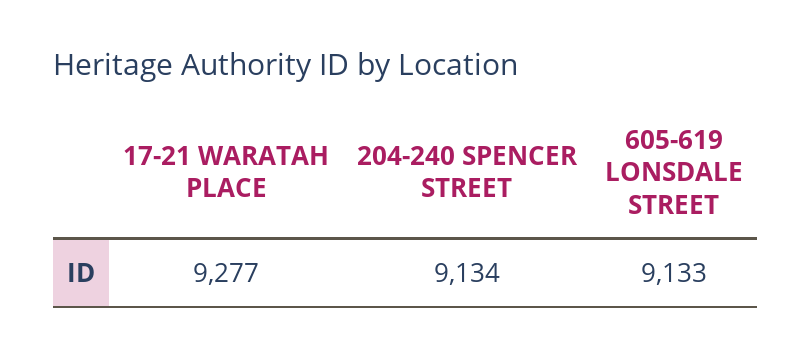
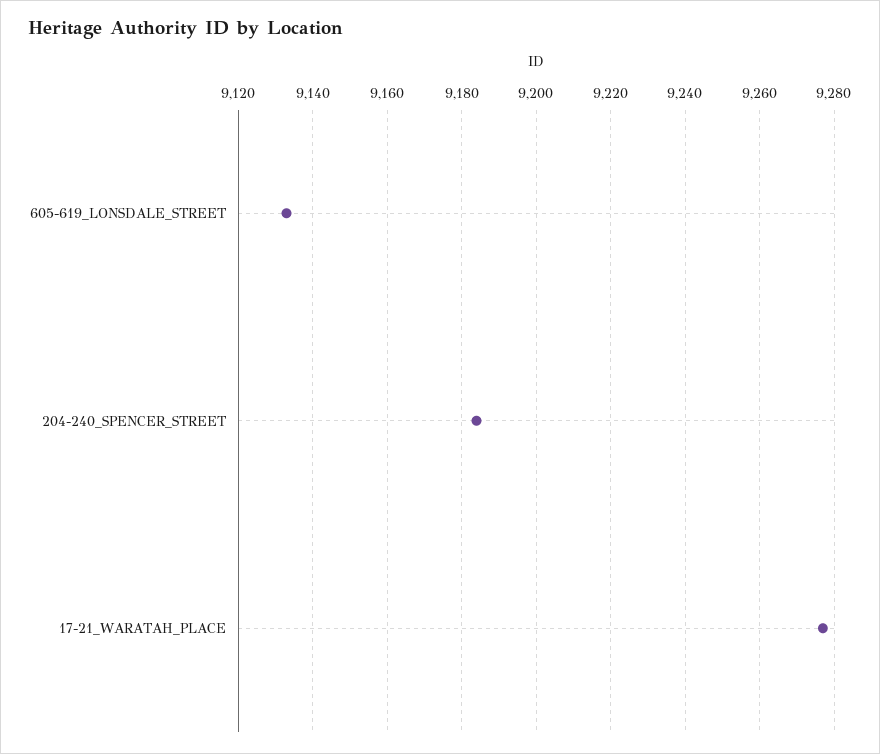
204-240 SPENCER STREET: 9134 -> 9185

